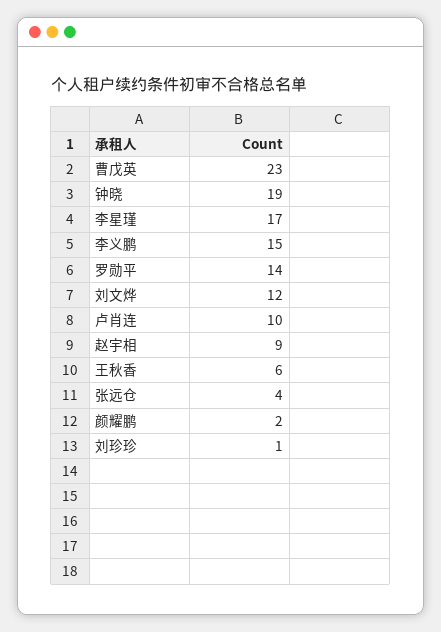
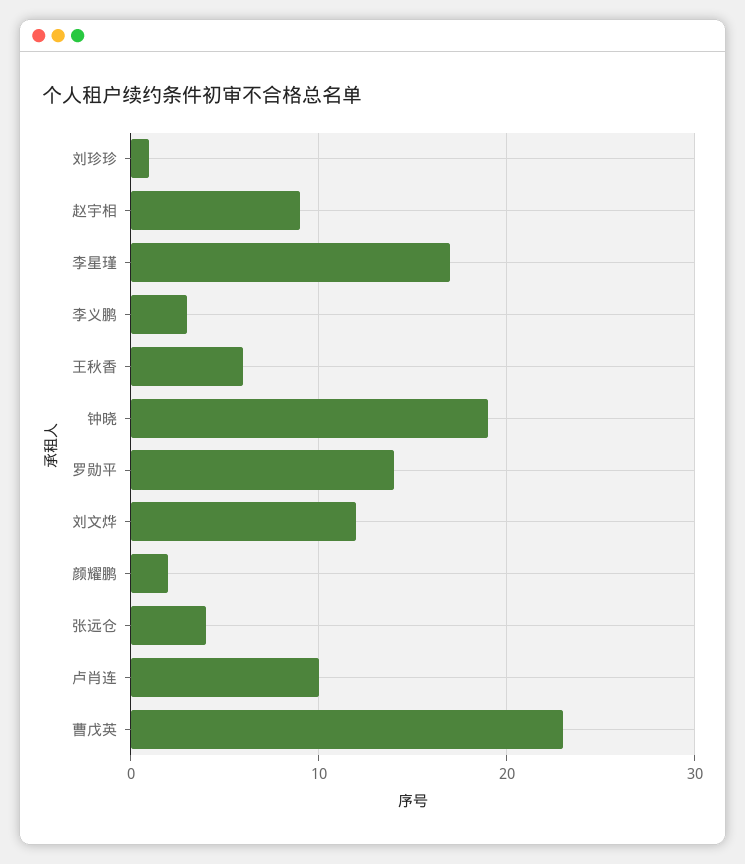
李义鹏: 15 -> 3

